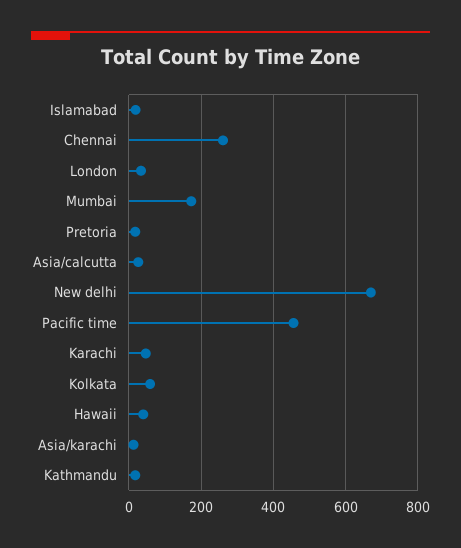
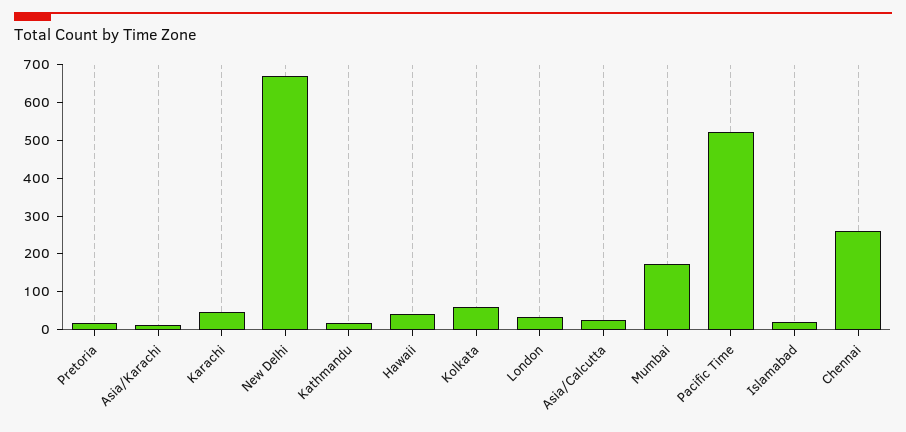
Pacific time: 460 -> 525

